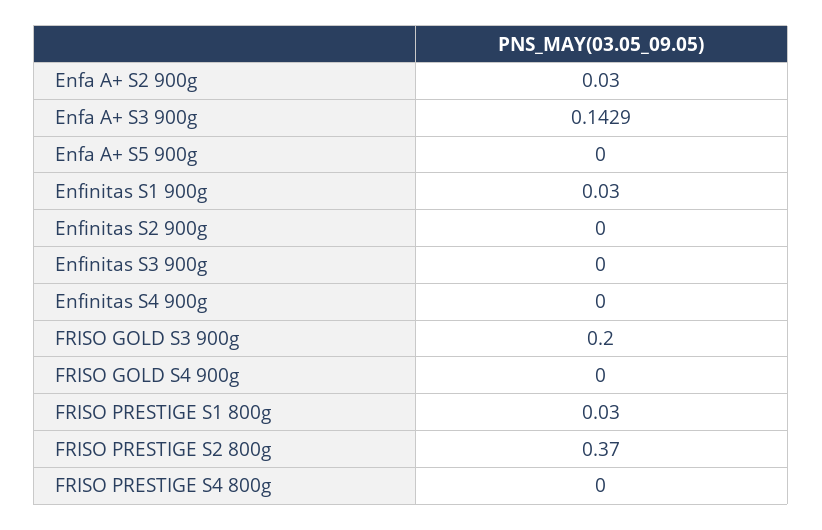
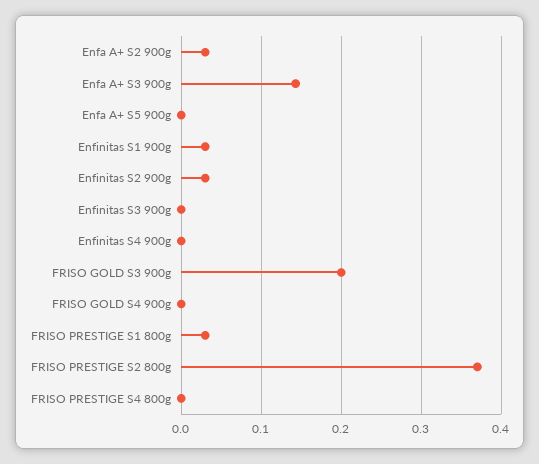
Enfinitas S2 900g: 0 -> 0.03

